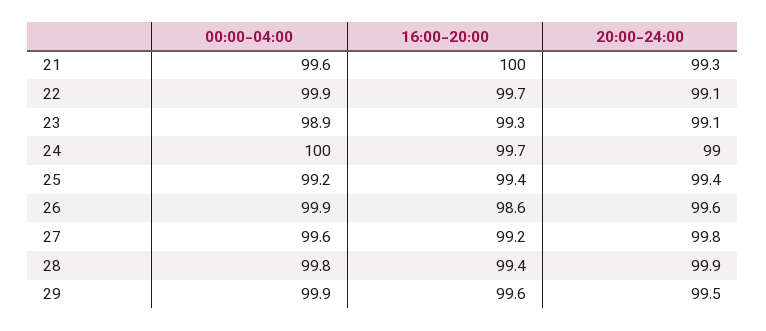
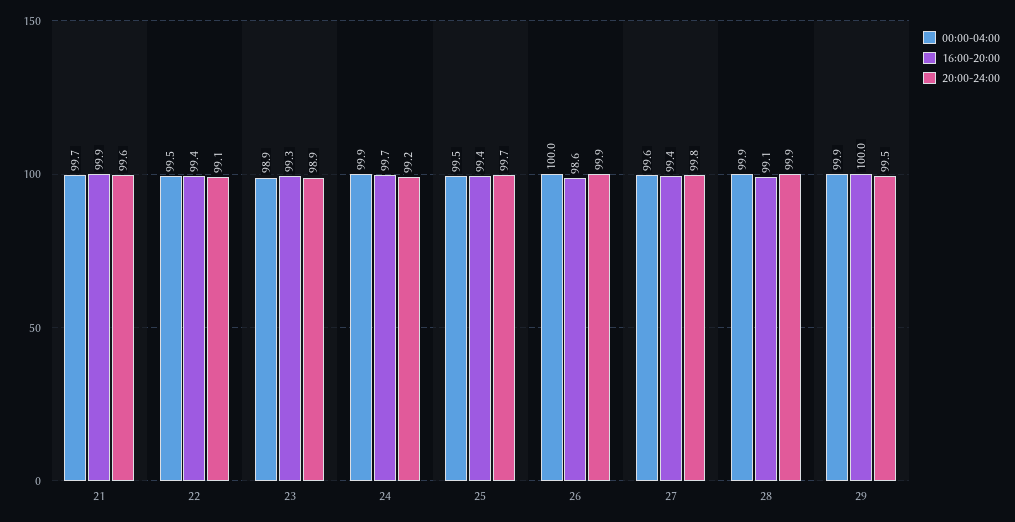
00:00-04:00, 21: 99.6 -> 99.7
16:00-20:00, 21: 100 -> 99.9
20:00-24:00, 21: 99.3 -> 99.6
00:00-04:00, 22: 99.9 -> 99.5
16:00-20:00, 22: 99.7 -> 99.4
20:00-24:00, 23: 99.1 -> 98.9
00:00-04:00, 24: 100 -> 99.9
20:00-24:00, 24: 99 -> 99.2
00:00-04:00, 25: 99.2 -> 99.5
20:00-24:00, 25: 99.4 -> 99.7
00:00-04:00, 26: 99.9 -> 100
20:00-24:00, 26: 99.6 -> 99.9
16:00-20:00, 27: 99.2 -> 99.4
00:00-04:00, 28: 99.8 -> 99.9
16:00-20:00, 28: 99.4 -> 99.1
16:00-20:00, 29: 99.6 -> 100

